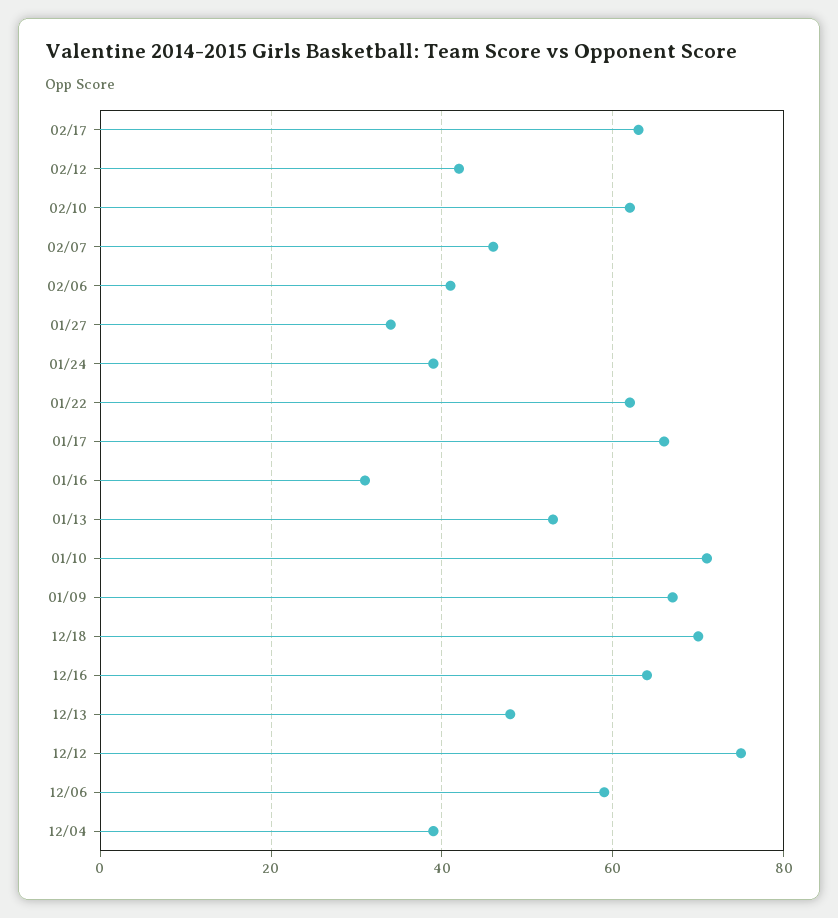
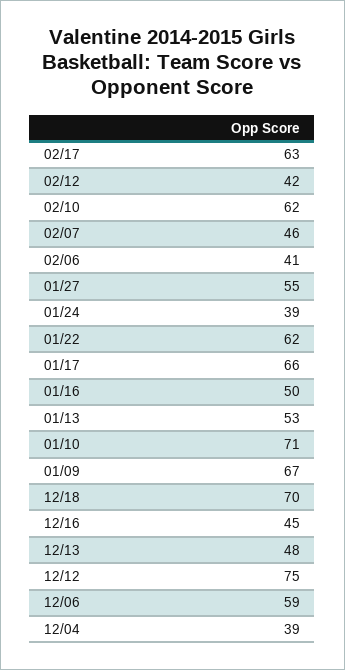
01/27: 35 -> 55
01/16: 30 -> 50
12/16: 65 -> 45

